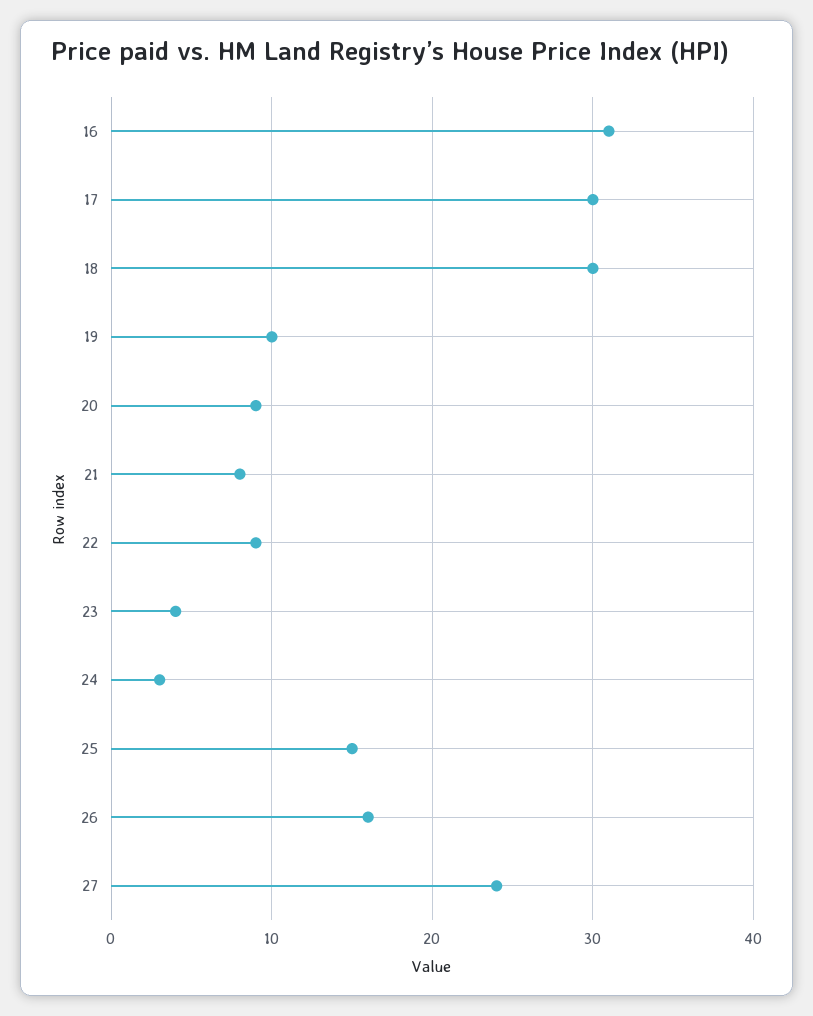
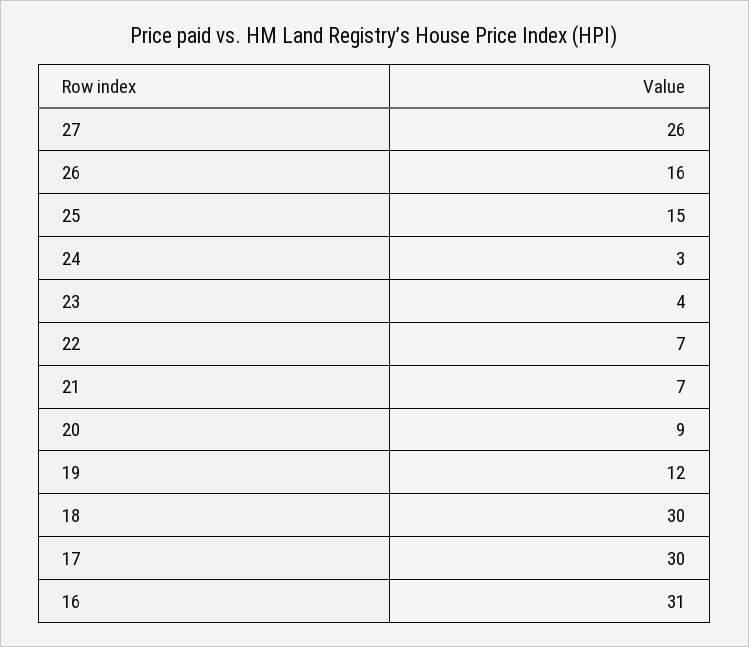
19: 10 -> 12
21: 8 -> 7
22: 9 -> 7
27: 24 -> 26

